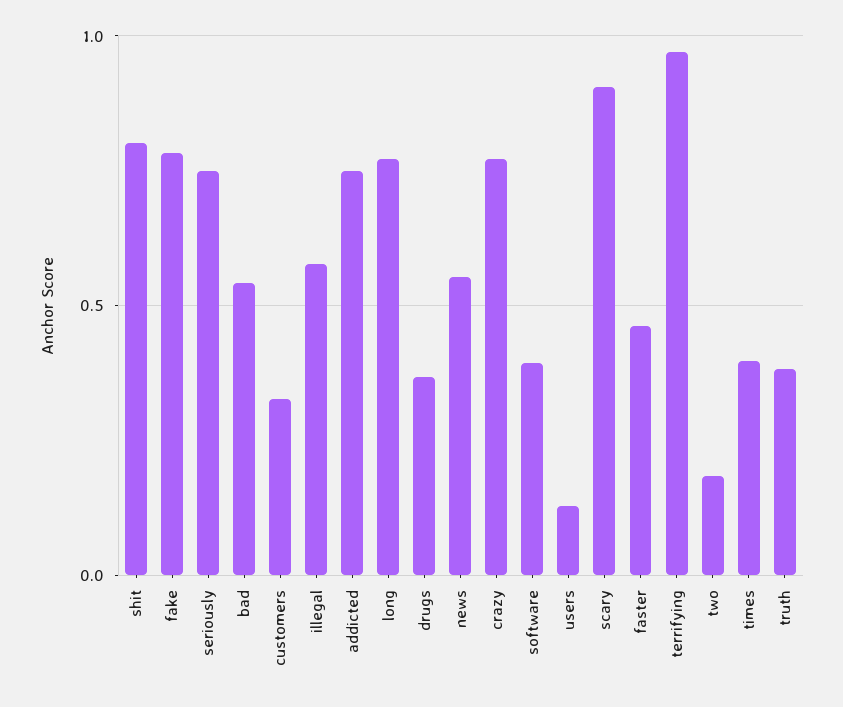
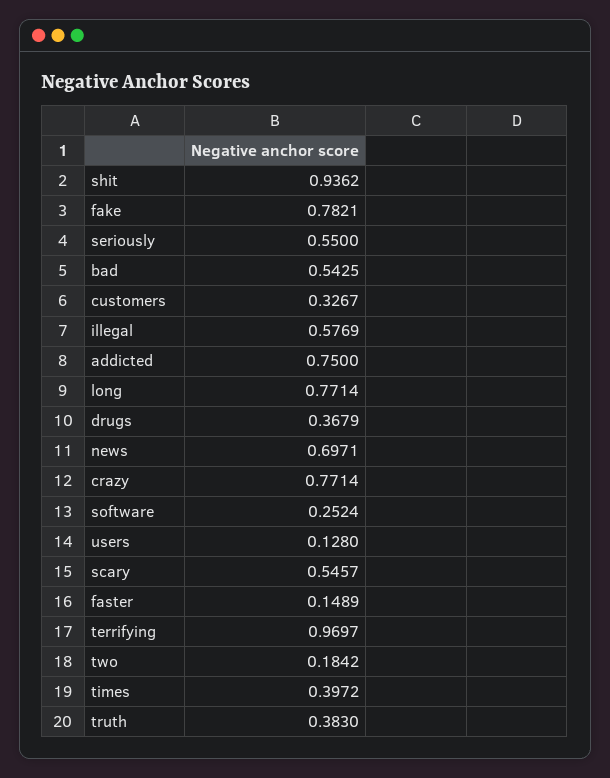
shit: 0.8 -> 0.9362
seriously: 0.75 -> 0.55
news: 0.55 -> 0.6971
software: 0.4 -> 0.2524
scary: 0.9 -> 0.5457
faster: 0.45 -> 0.1489

